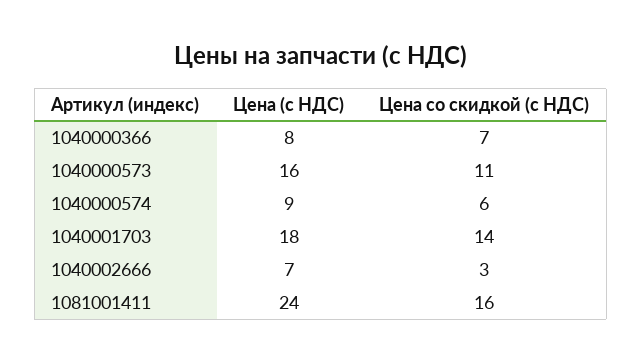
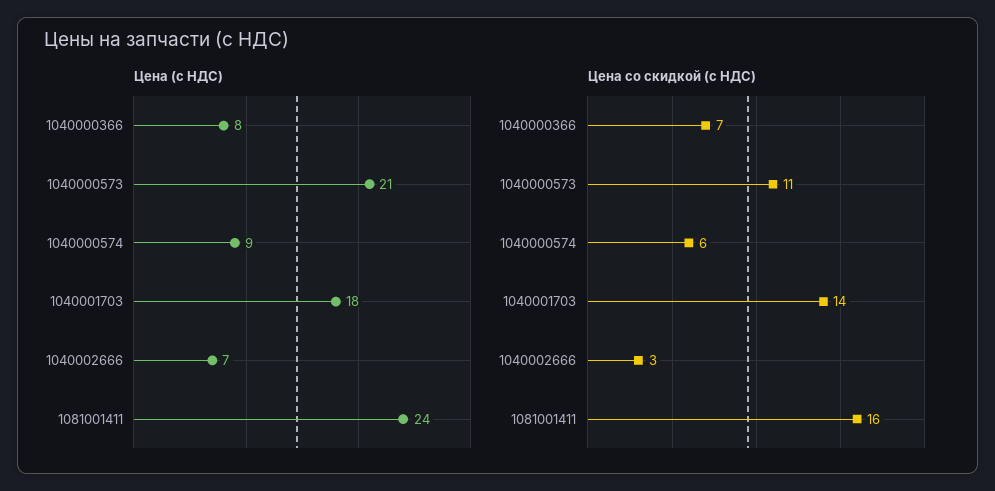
Цена (с НДС), 1040000573: 16 -> 21

